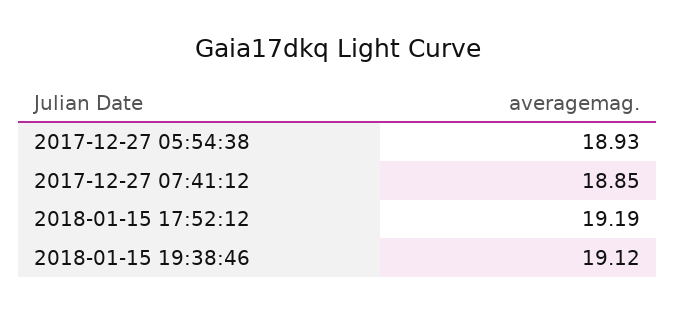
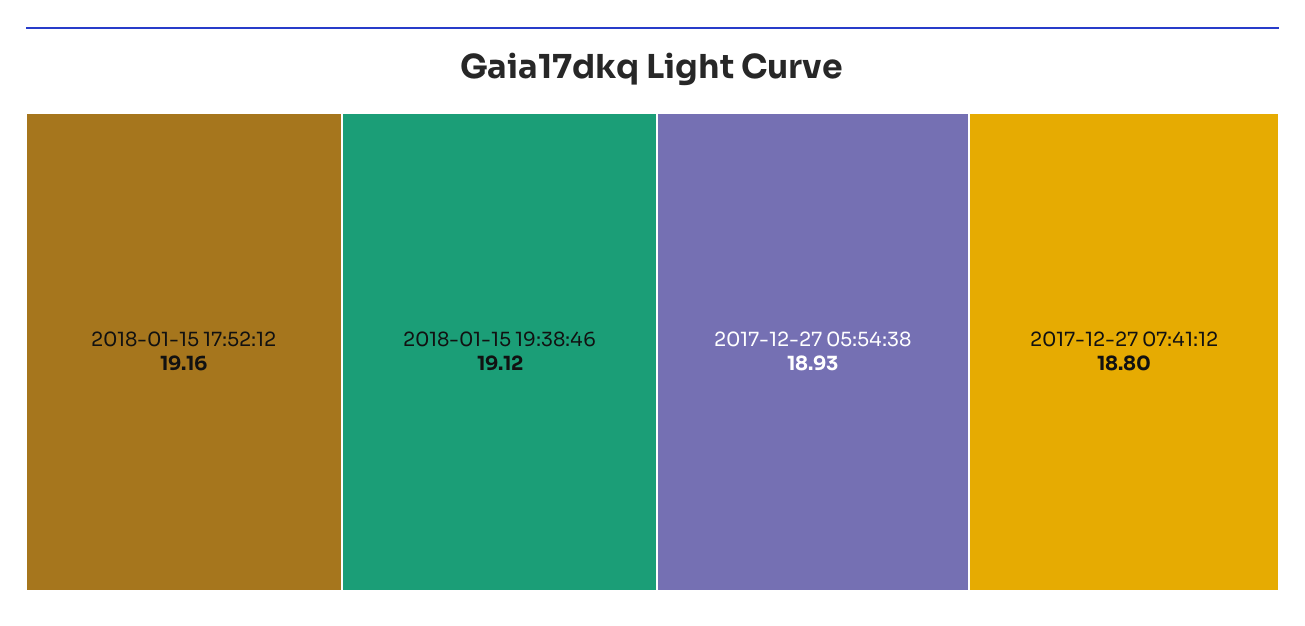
2017-12-27 07:41:12: 18.85 -> 18.8
2018-01-15 17:52:12: 19.19 -> 19.16

